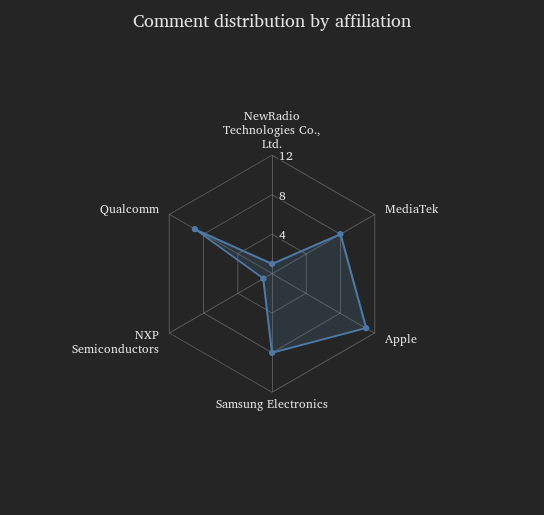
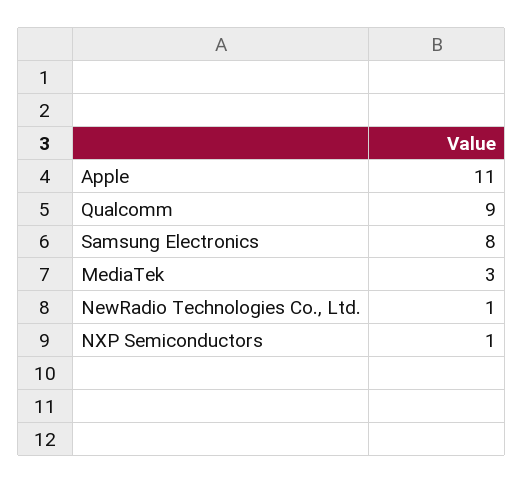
MediaTek: 8 -> 3

